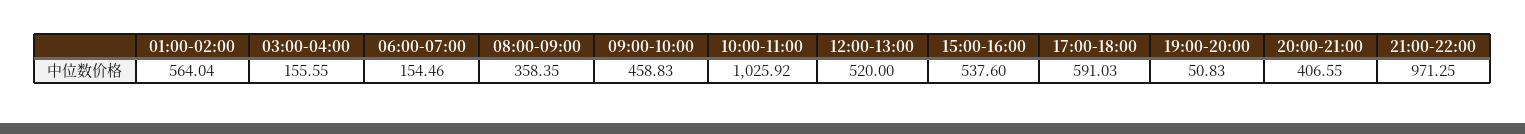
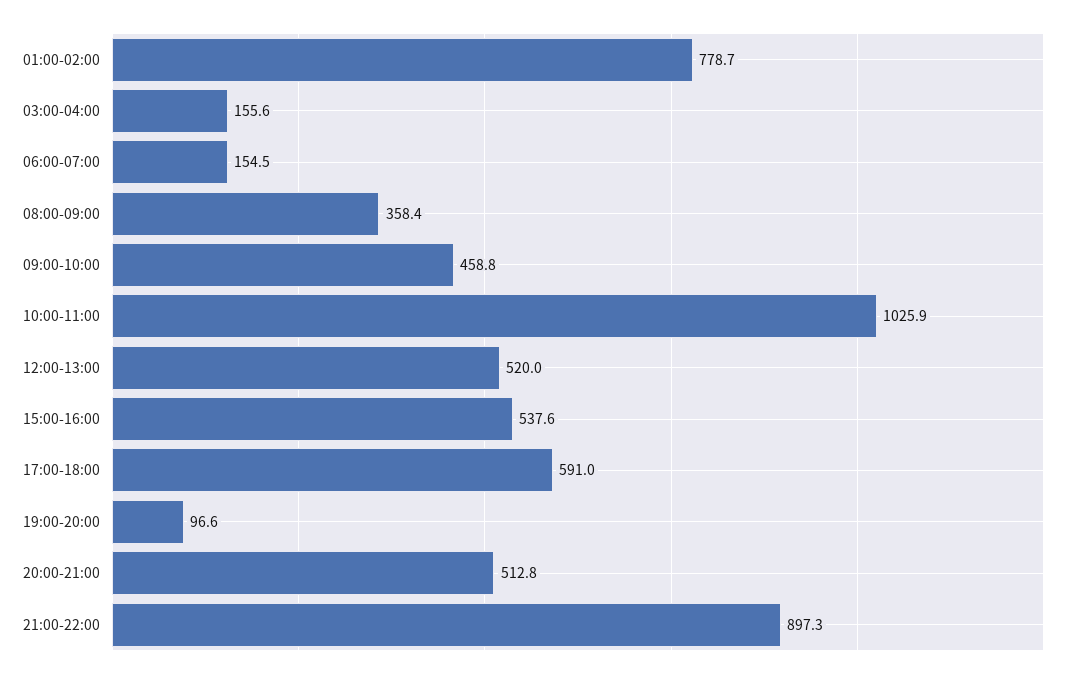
01:00-02:00: 564.04 -> 778.7
19:00-20:00: 50.83 -> 96.6
20:00-21:00: 406.55 -> 512.8
21:00-22:00: 971.25 -> 897.3

